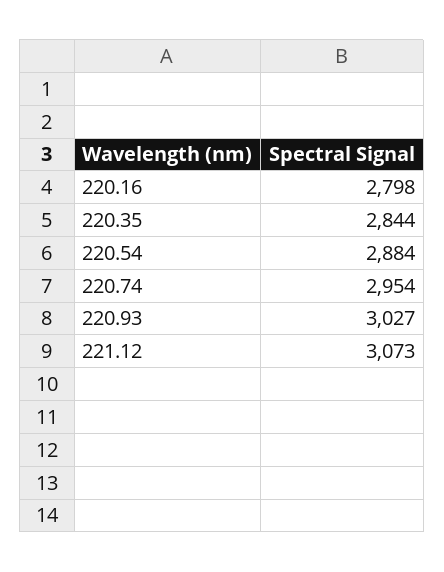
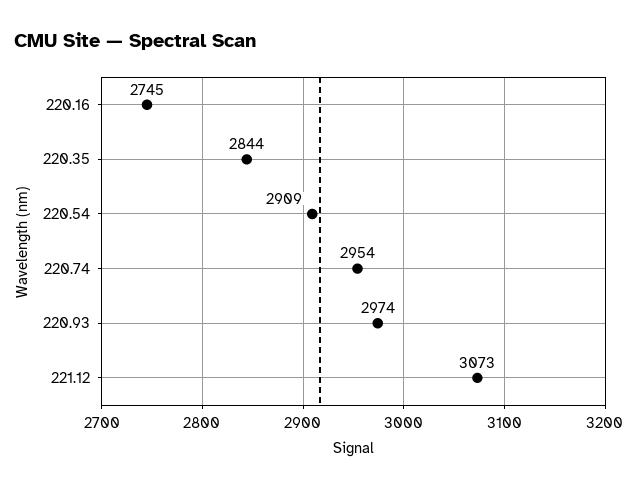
220.16: 2798 -> 2745
220.54: 2884 -> 2909
220.93: 3027 -> 2974

